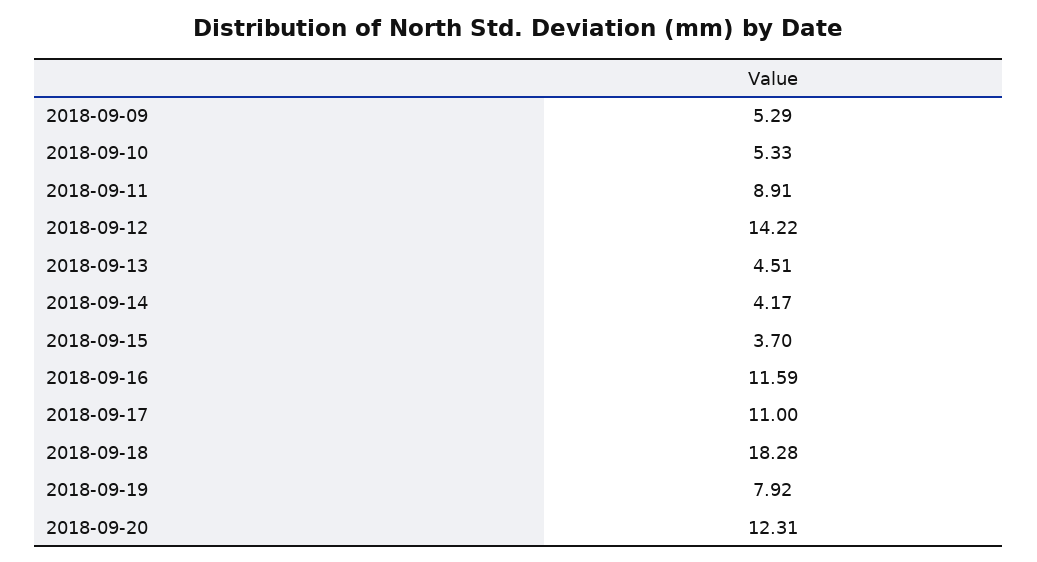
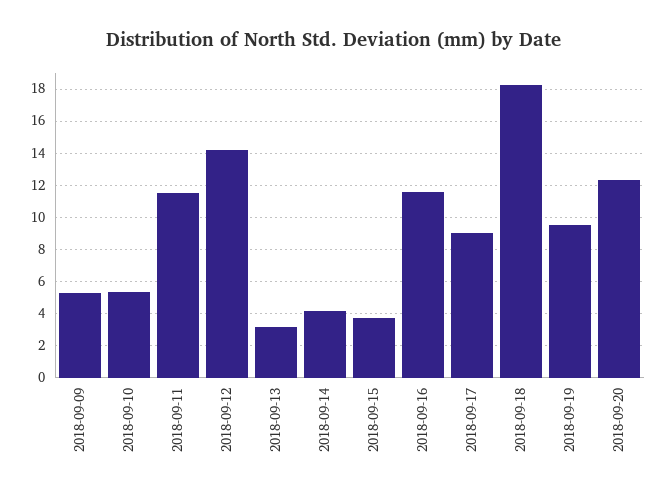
2018-09-11: 8.91 -> 11.5
2018-09-13: 4.51 -> 3
2018-09-17: 11 -> 9
2018-09-19: 7.92 -> 9.5

